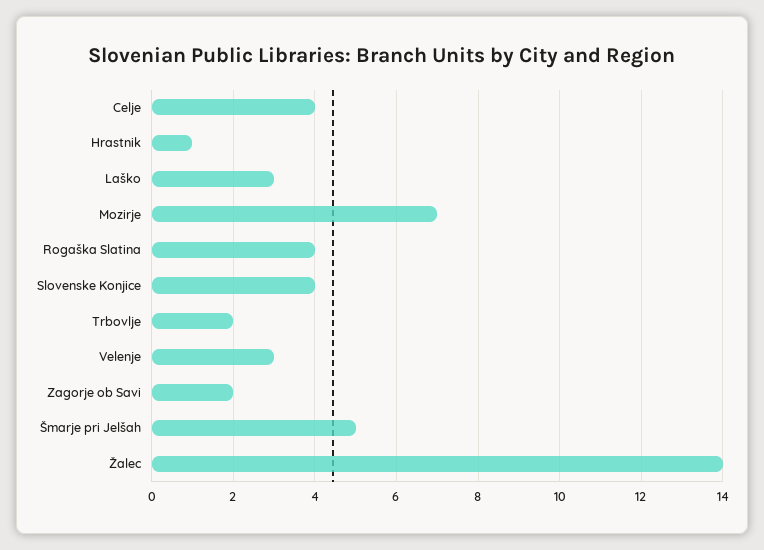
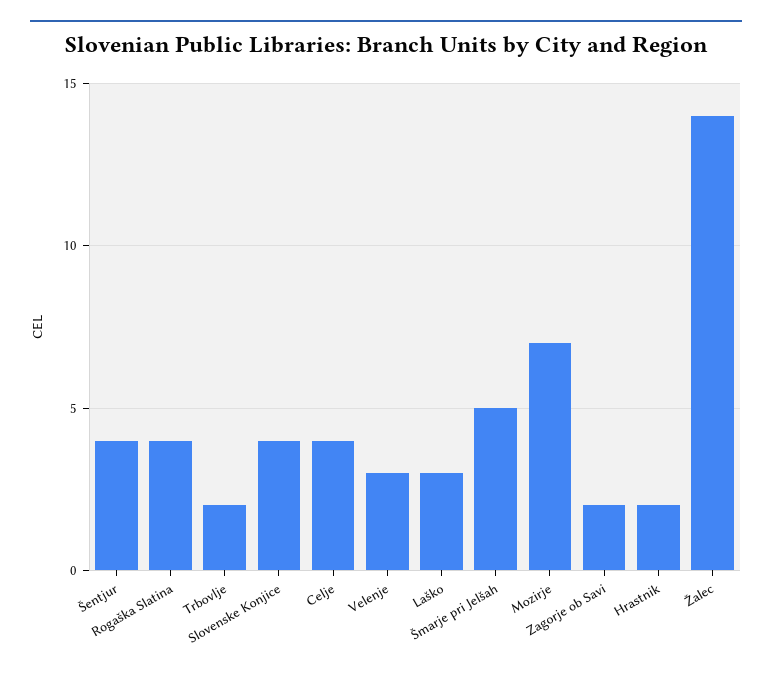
Hrastnik: 1 -> 2
Šentjur: none -> 4

